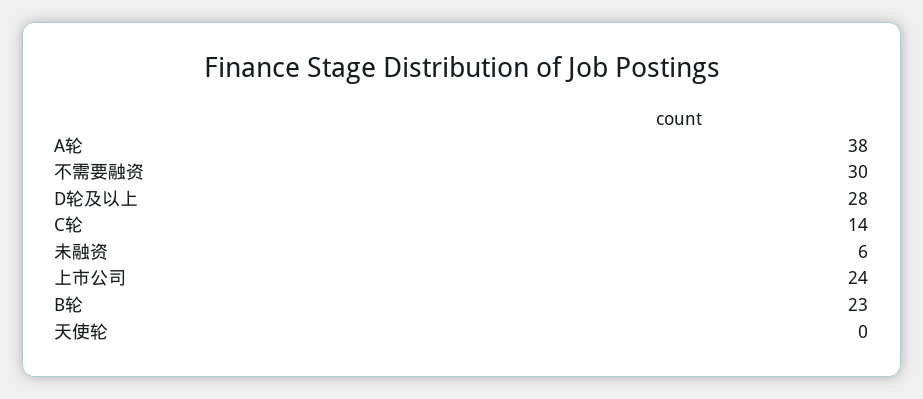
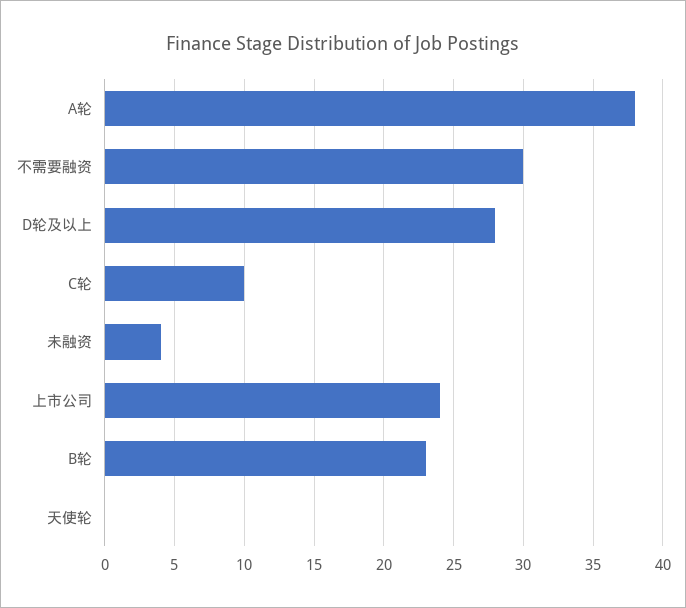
C轮: 14 -> 10
未融资: 6 -> 4

